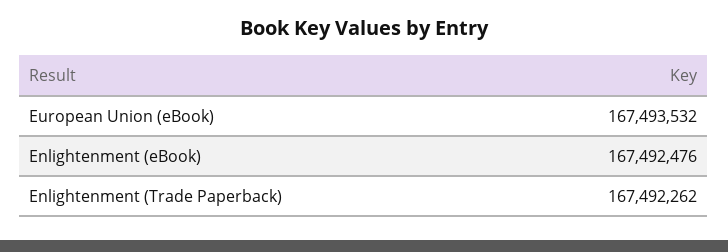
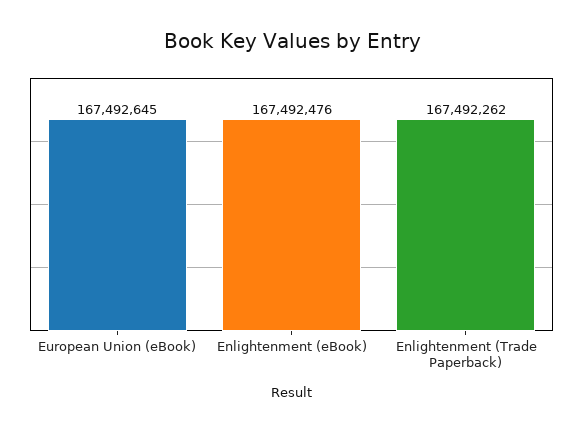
European Union (eBook): 167493532 -> 167492645

